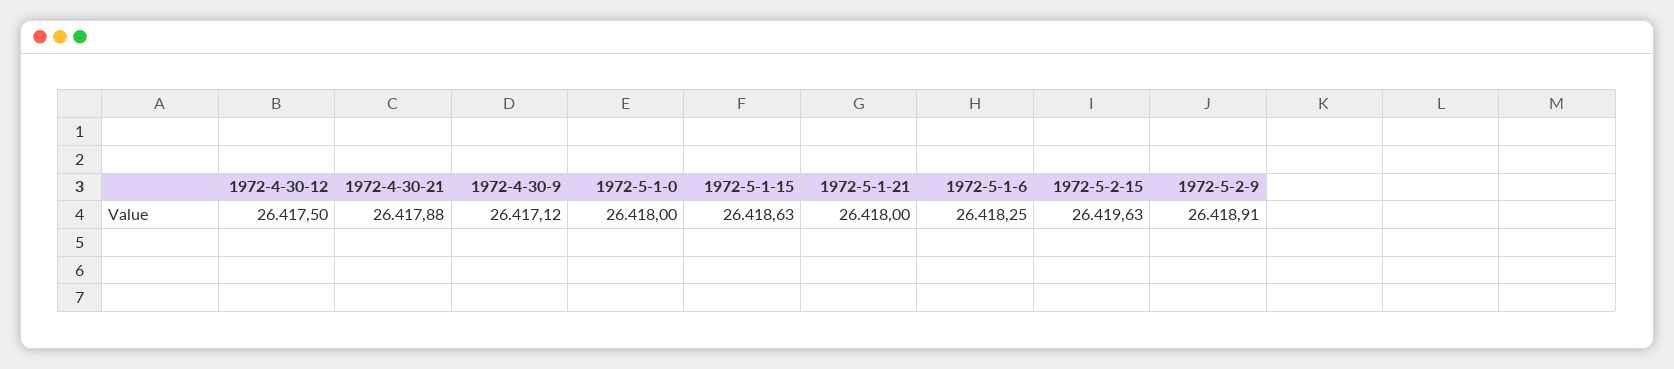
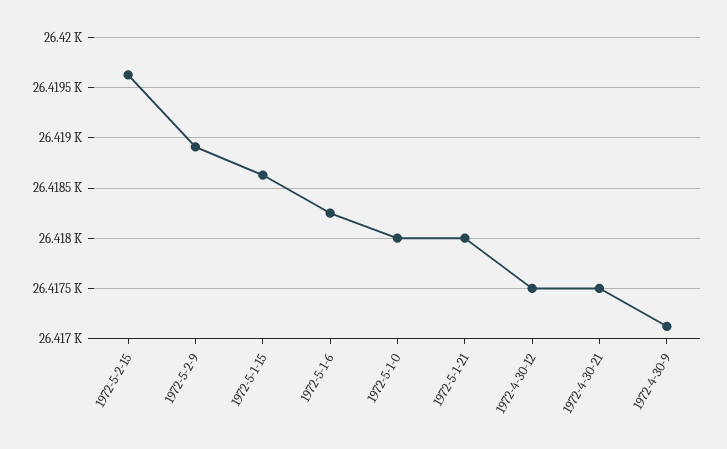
1972-4-30-21: 26417.88 -> 26417.5

